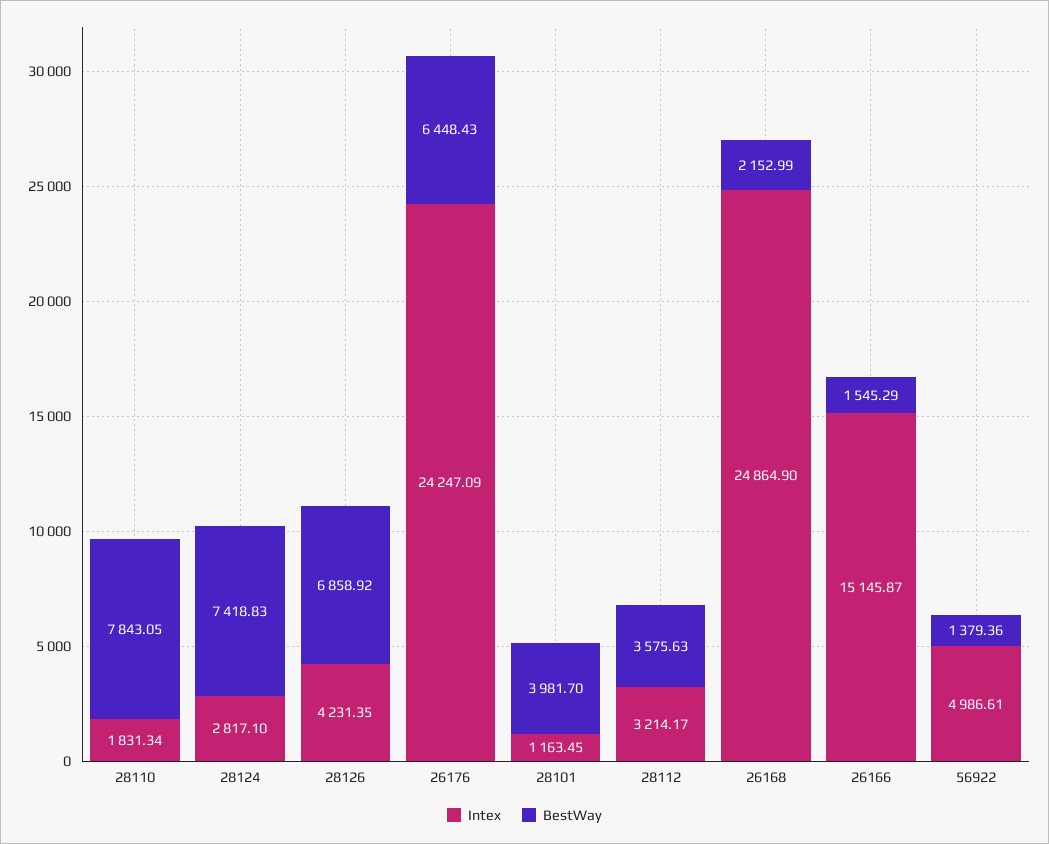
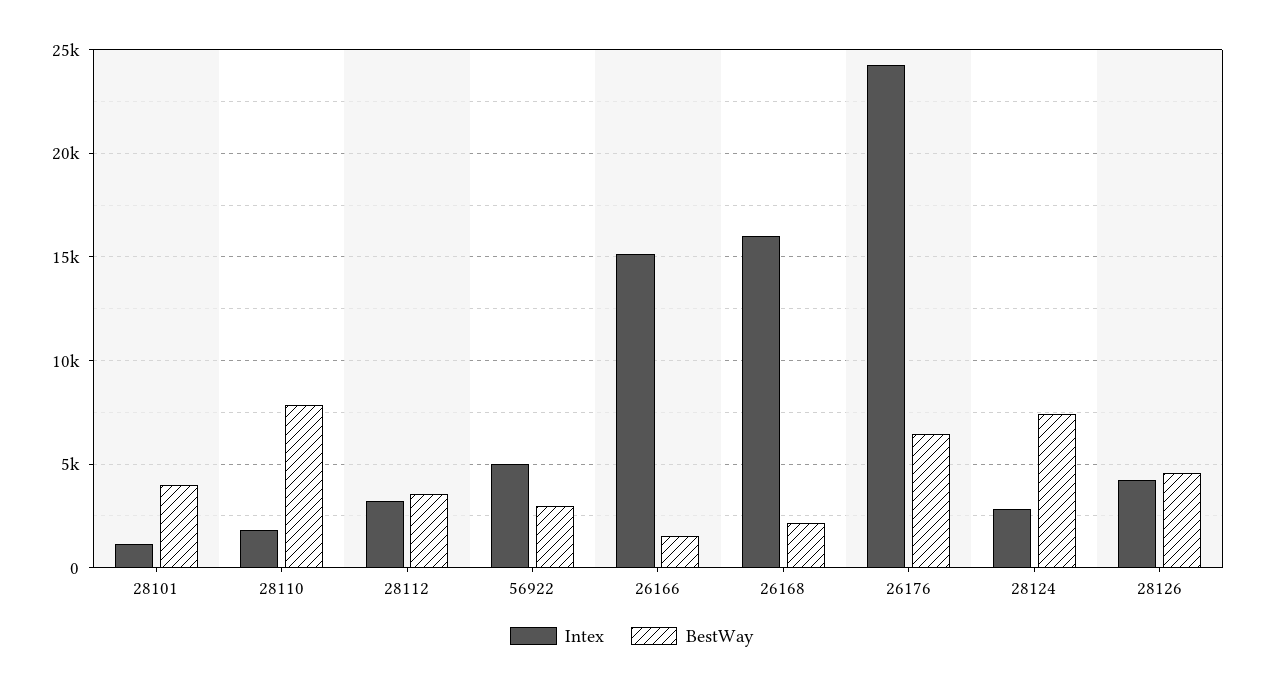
BestWay, 28126: 6858.92 -> 4500
Intex, 26168: 24864.9 -> 16000
BestWay, 56922: 1379.36 -> 3000

